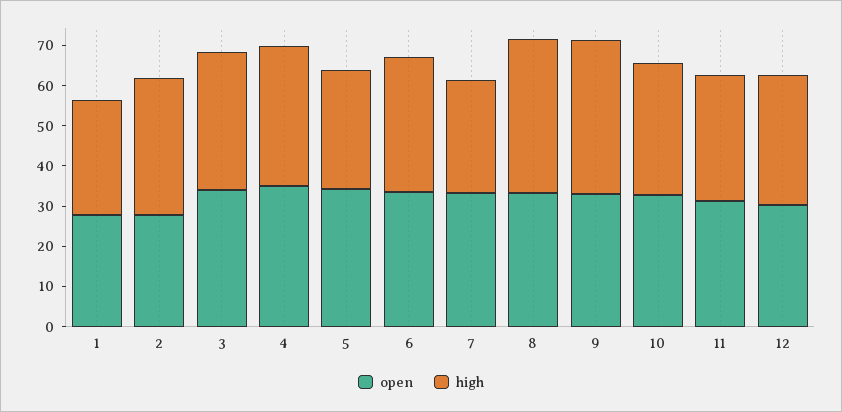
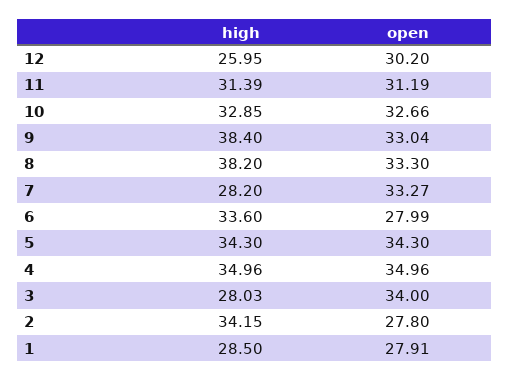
high, 3: 34 -> 28.03
high, 5: 30 -> 34.3
open, 6: 34 -> 27.99
high, 12: 32 -> 25.95

